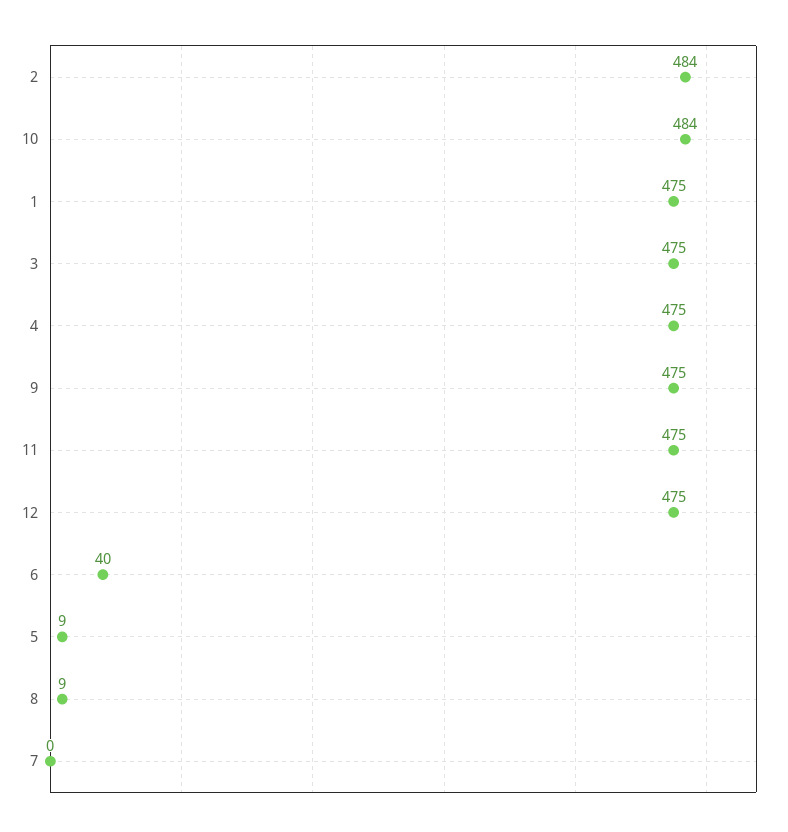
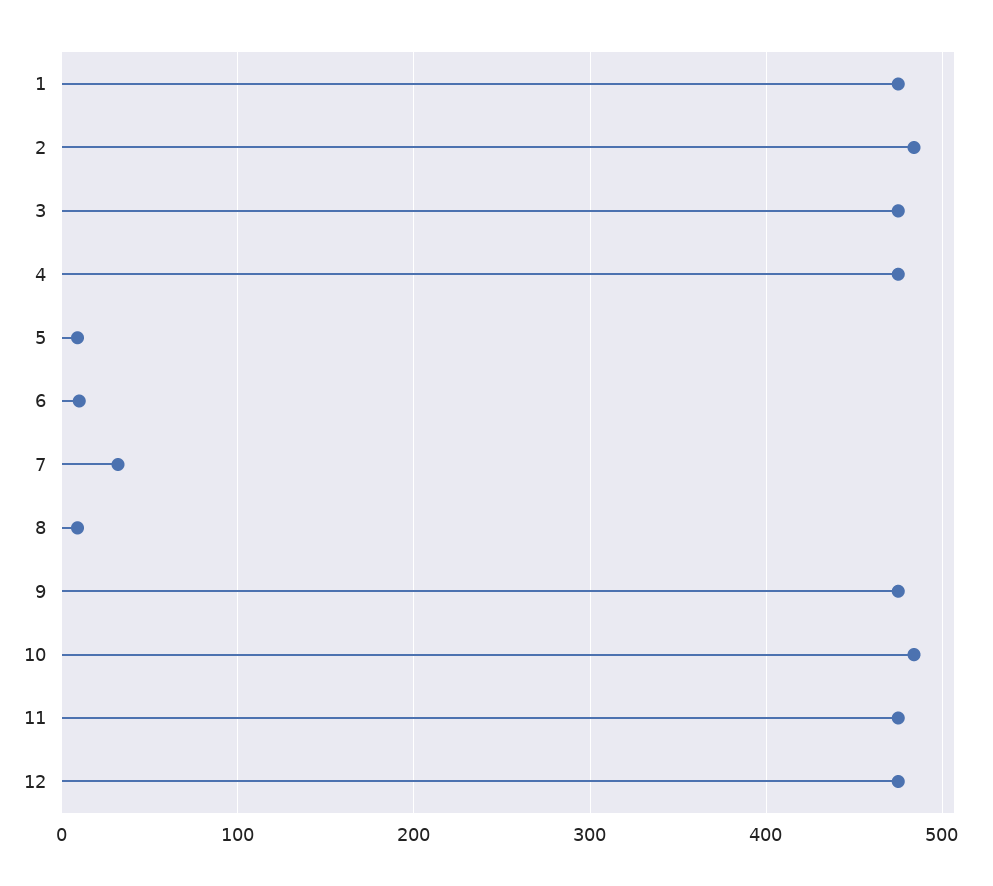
6: 40 -> 10
7: 0 -> 30

